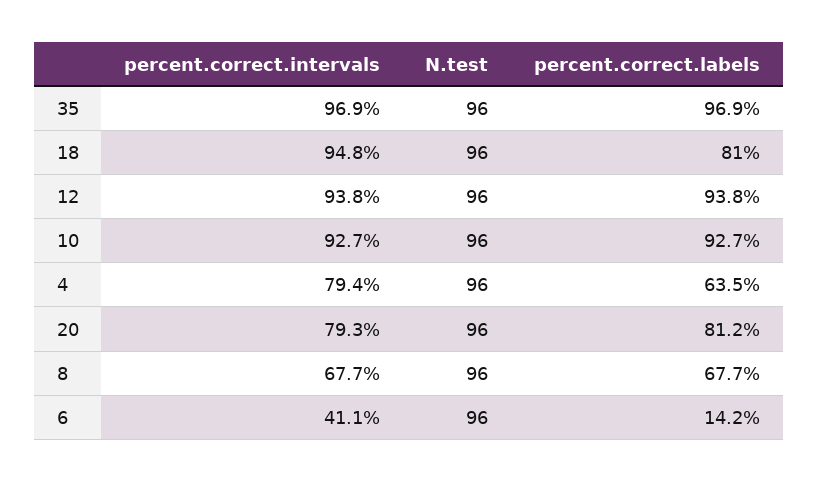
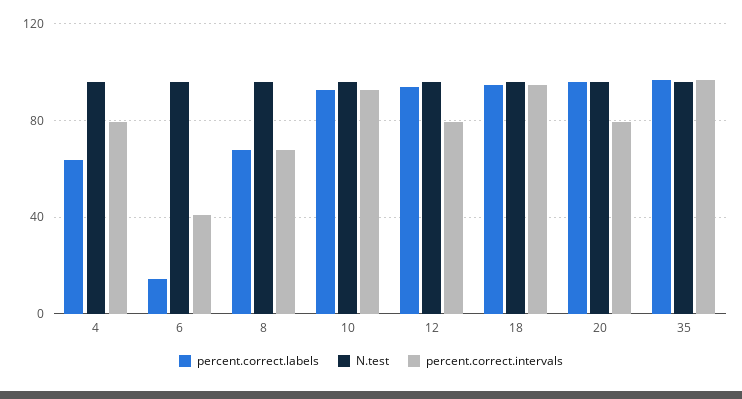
percent.correct.labels, 18: 81 -> 95
percent.correct.intervals, 12: 93.8 -> 80
percent.correct.labels, 20: 81.2 -> 95

